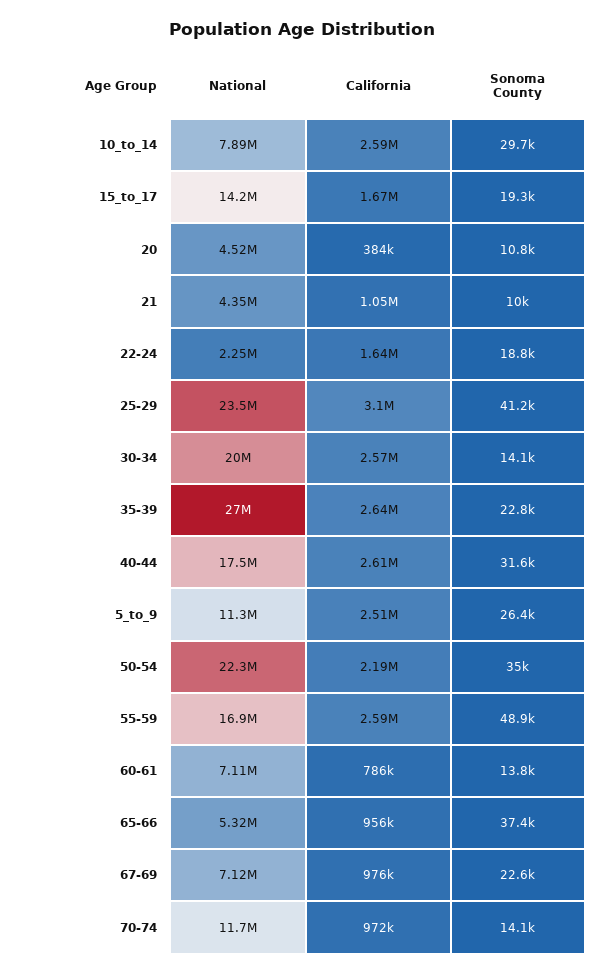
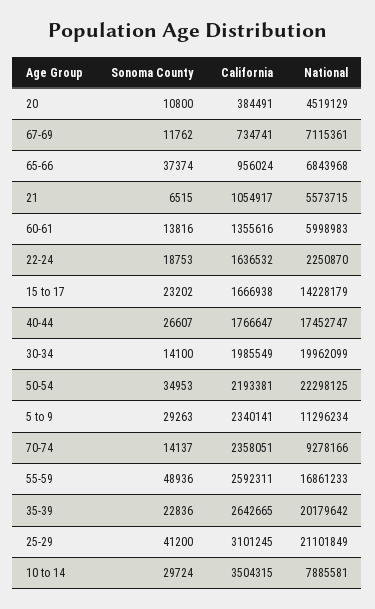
California, 10_to_14: 2590000 -> 3504315
Sonoma County, 15_to_17: 19300 -> 23202
National, 21: 4350000 -> 5573715
Sonoma County, 21: 10000 -> 6515
National, 25-29: 23500000 -> 21101849
California, 30-34: 2570000 -> 1985549
National, 35-39: 27000000 -> 20179642
California, 40-44: 2610000 -> 1766647
Sonoma County, 40-44: 31600 -> 26607
California, 5_to_9: 2510000 -> 2340141
Sonoma County, 5_to_9: 26400 -> 29263
National, 60-61: 7110000 -> 5998983
California, 60-61: 786000 -> 1355616
National, 65-66: 5320000 -> 6843968
California, 67-69: 976000 -> 734741
Sonoma County, 67-69: 22600 -> 11762
National, 70-74: 11700000 -> 9278166
California, 70-74: 972000 -> 2358051

